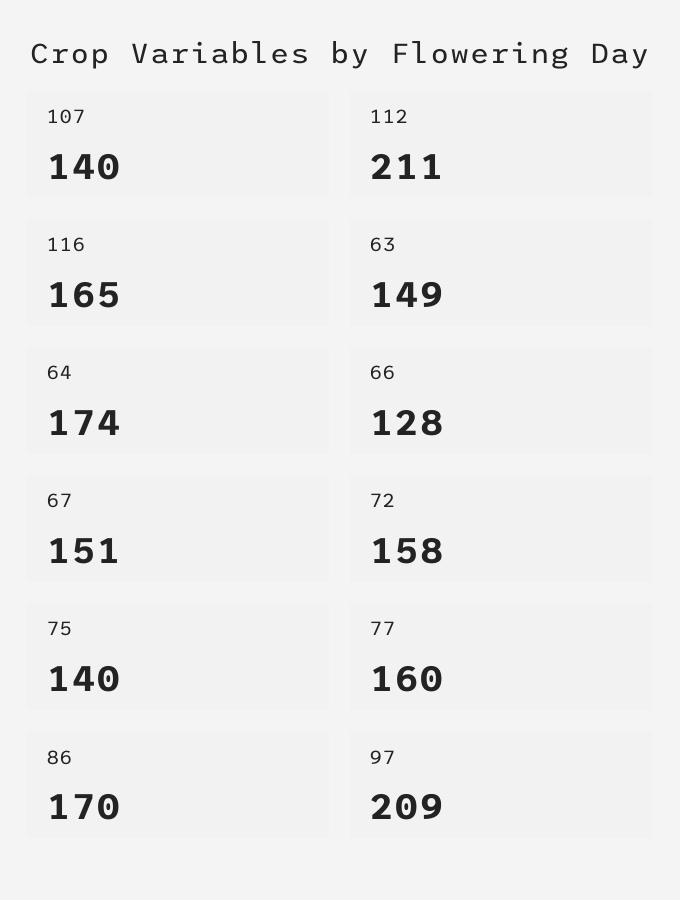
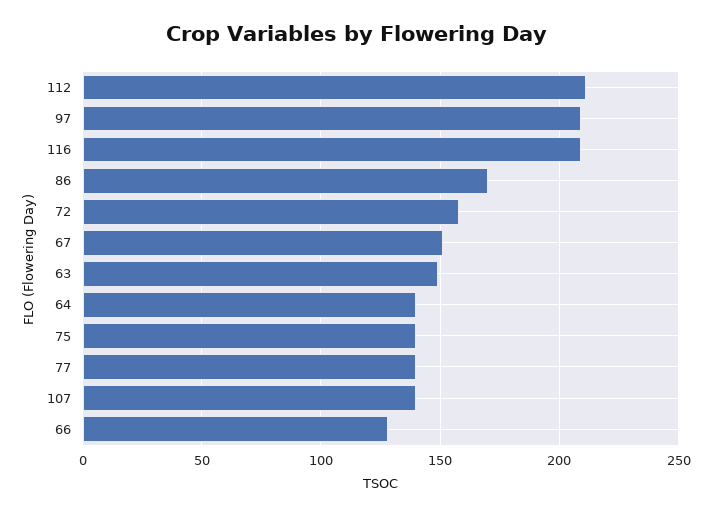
116: 165 -> 210
64: 174 -> 140
77: 160 -> 140

